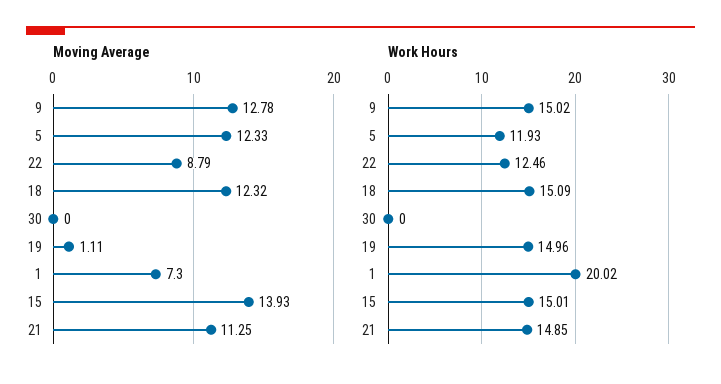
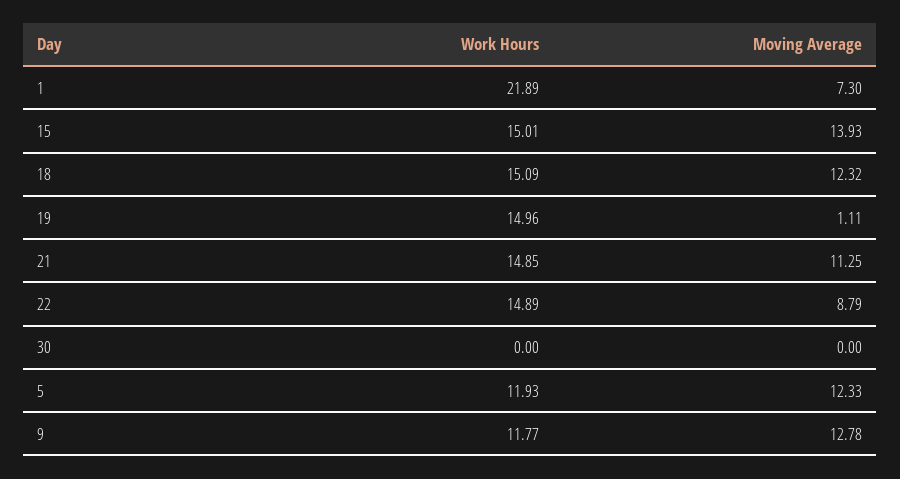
Work Hours, 9: 15.02 -> 11.77
Work Hours, 22: 12.46 -> 14.89
Work Hours, 1: 20.02 -> 21.89

